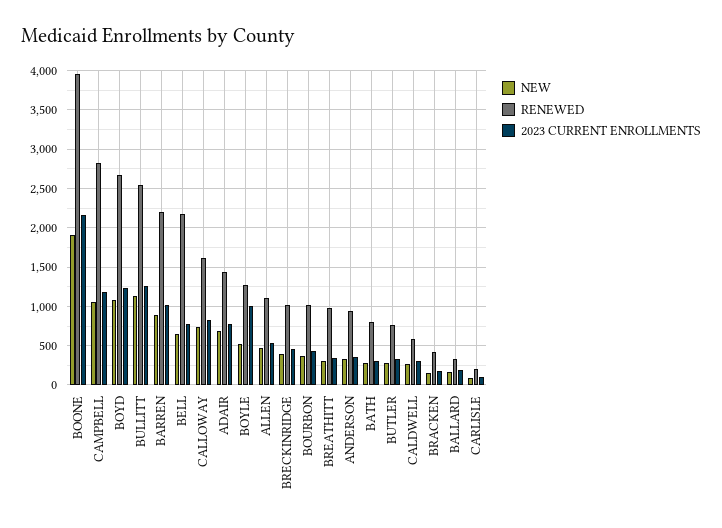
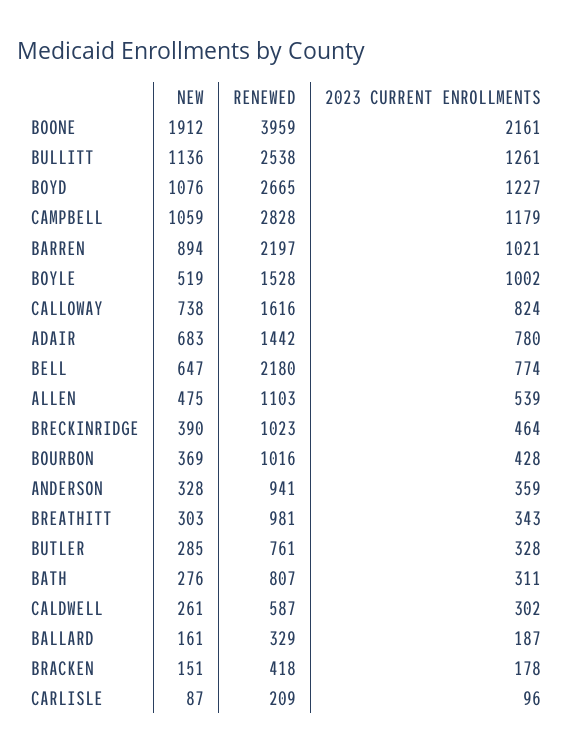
RENEWED, BOYLE: 1300 -> 1528

